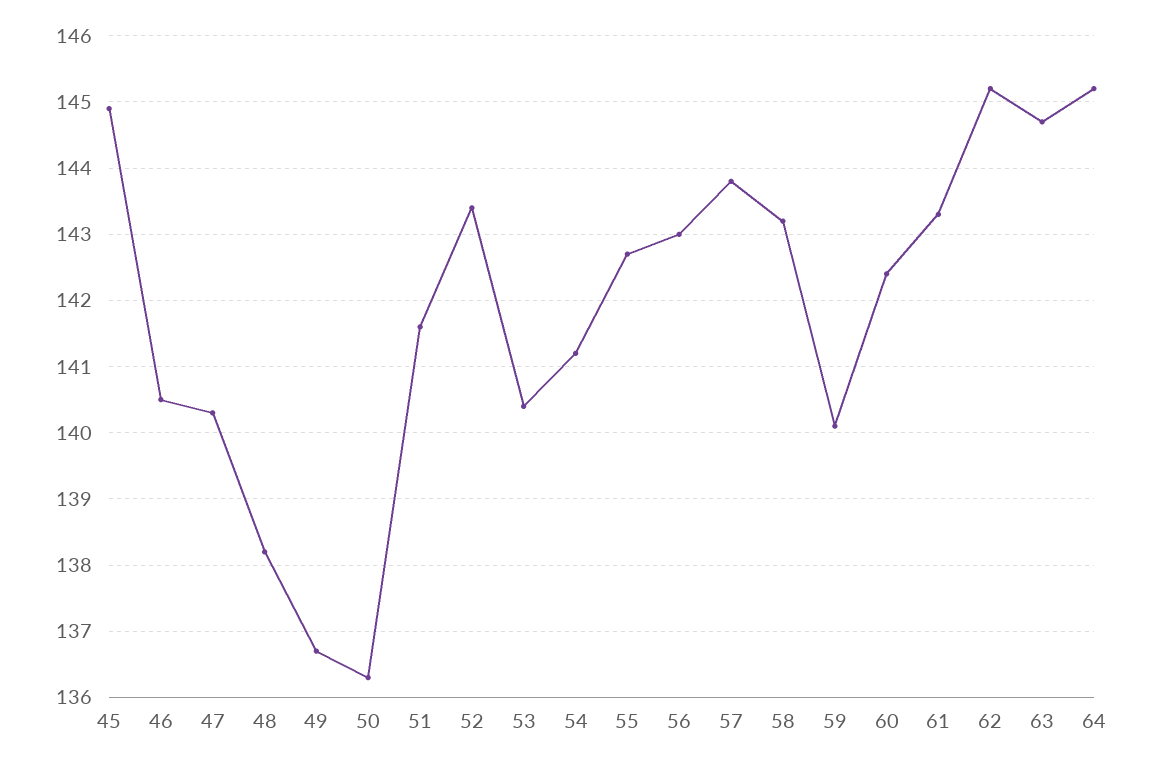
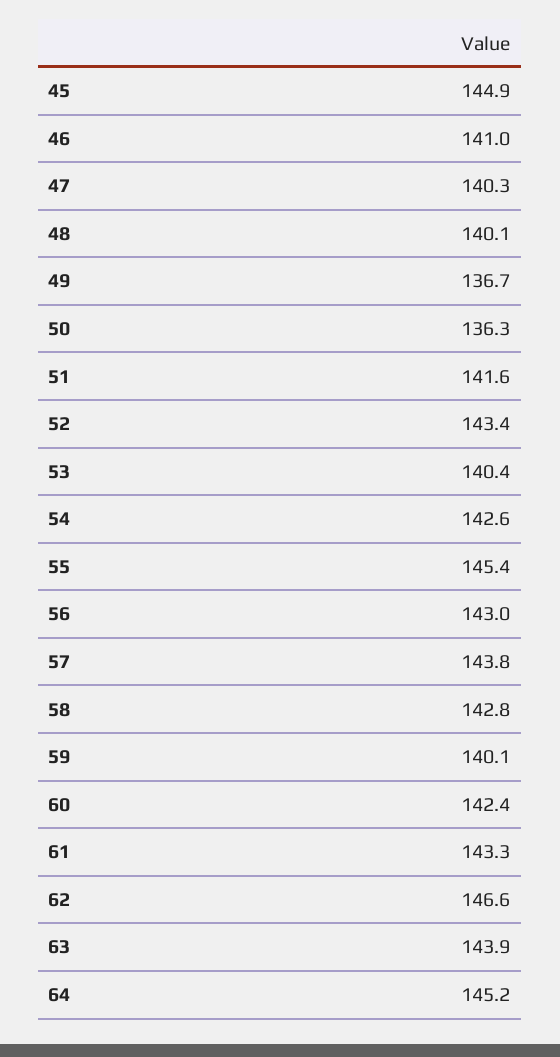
46: 140.5 -> 141
48: 138.2 -> 140.1
54: 141.2 -> 142.6
55: 142.7 -> 145.4
58: 143.2 -> 142.8
62: 145.2 -> 146.6
63: 144.7 -> 143.9

